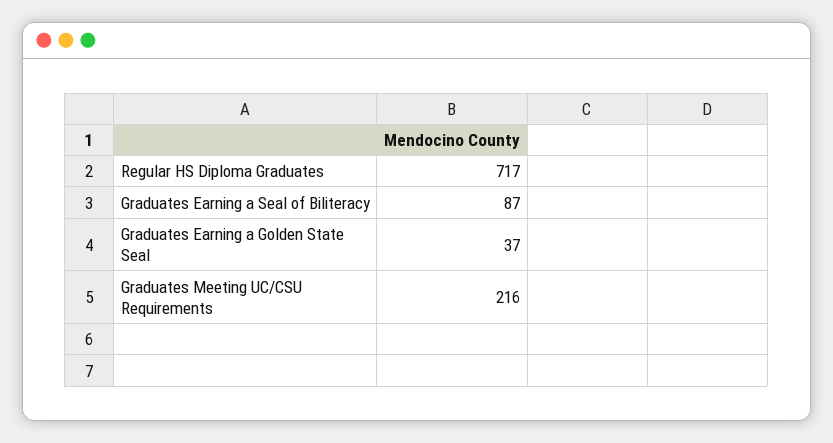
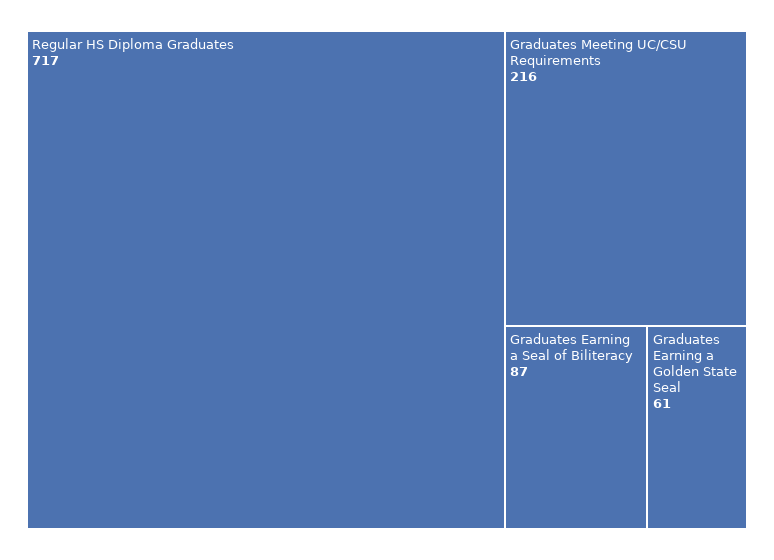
Graduates Earning a Golden State Seal: 37 -> 61

